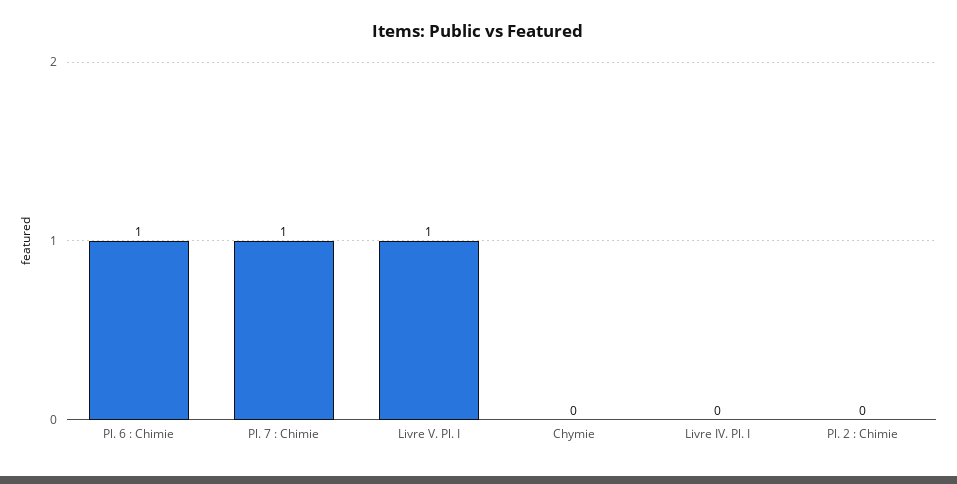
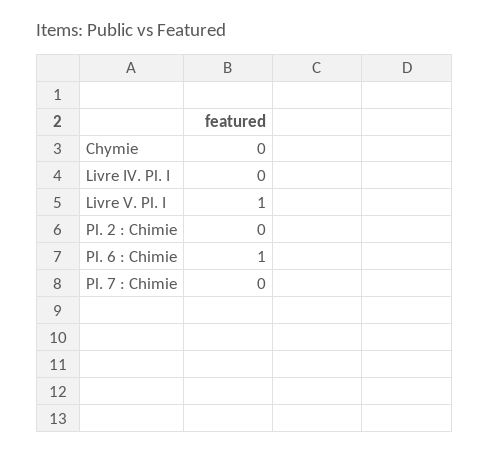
Pl. 7 : Chimie: 1 -> 0

